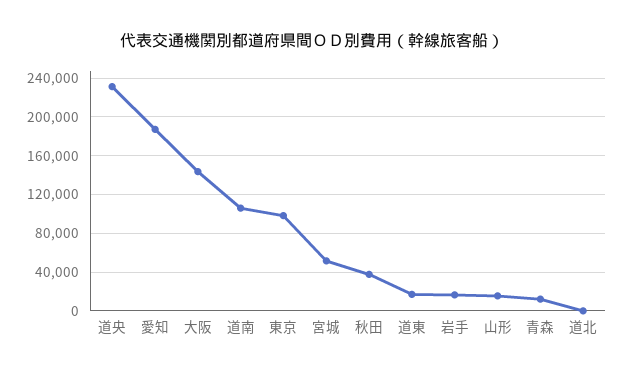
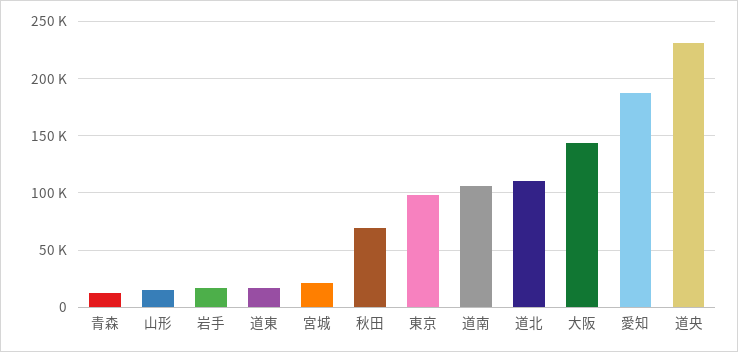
宮城: 50000 -> 20000
秋田: 40000 -> 70000
道北: 0 -> 110000

